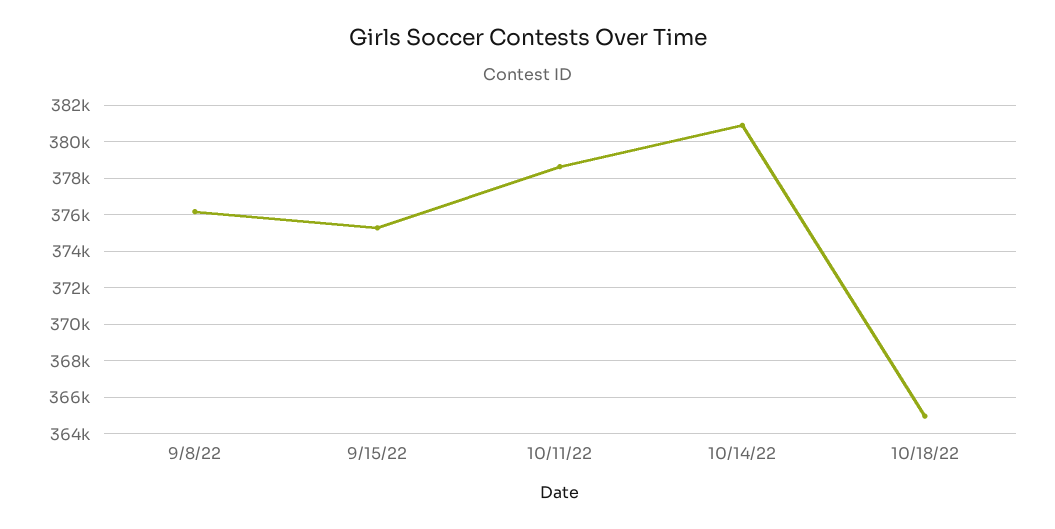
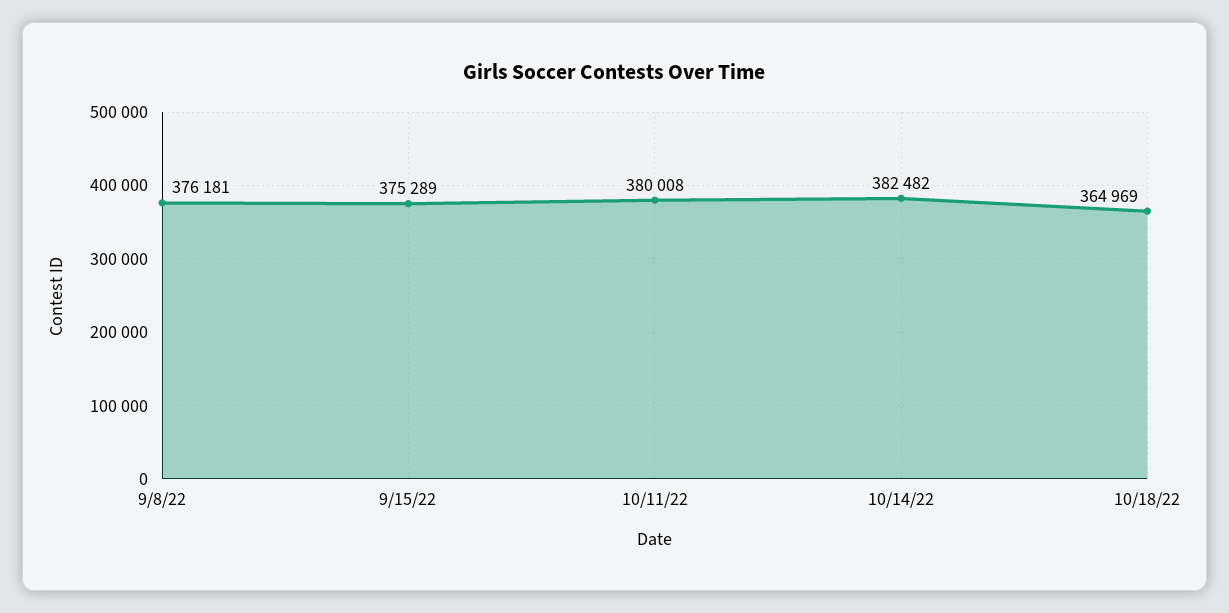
10/11/22: 378500 -> 380008
10/14/22: 381000 -> 382482

